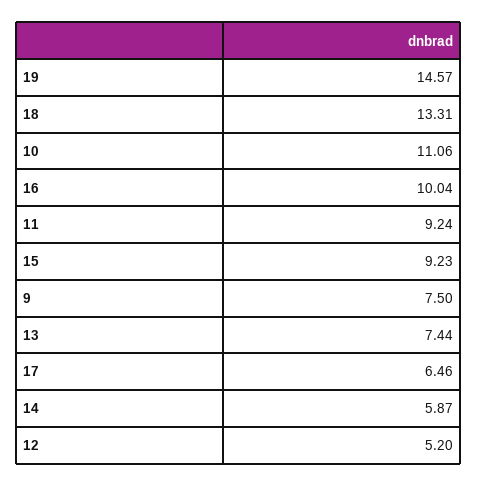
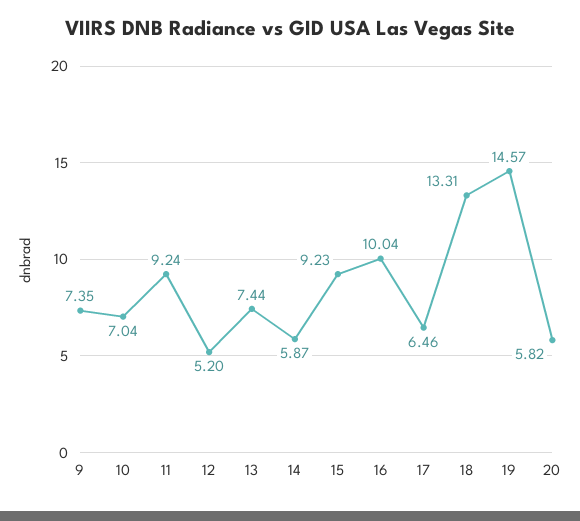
10: 11.06 -> 7.04
9: 7.5 -> 7.35
20: none -> 5.82

